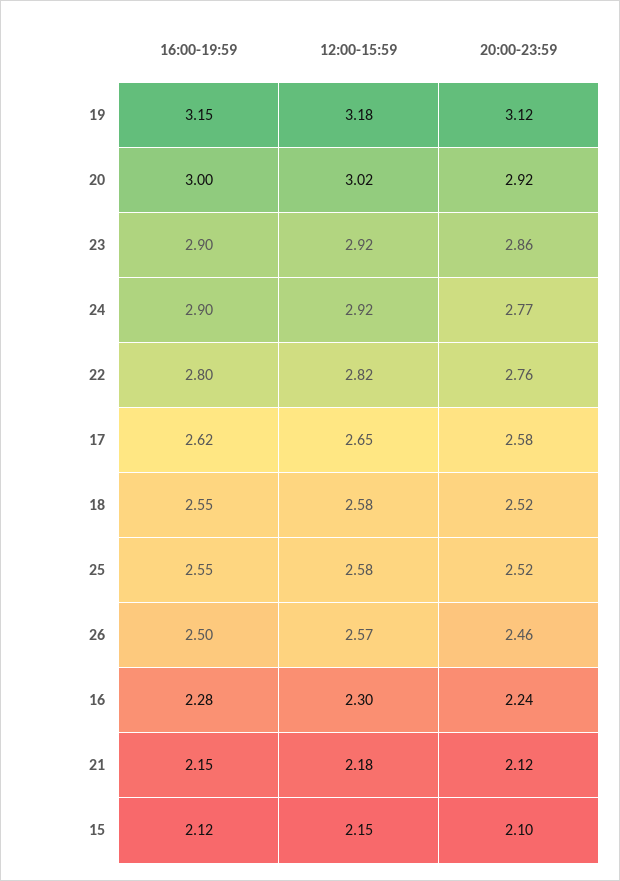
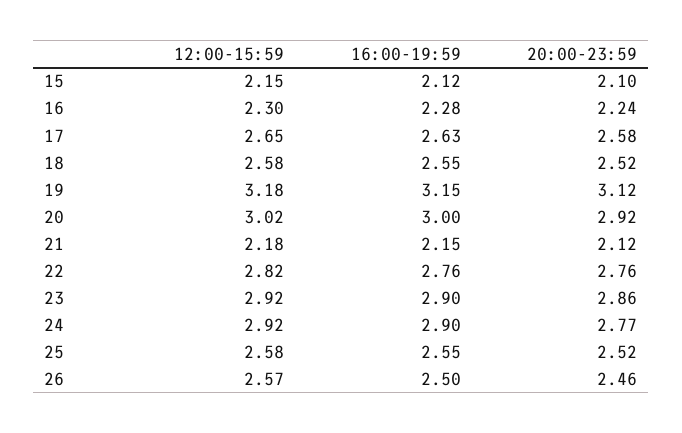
16:00-19:59, 22: 2.8 -> 2.76
16:00-19:59, 17: 2.62 -> 2.63

